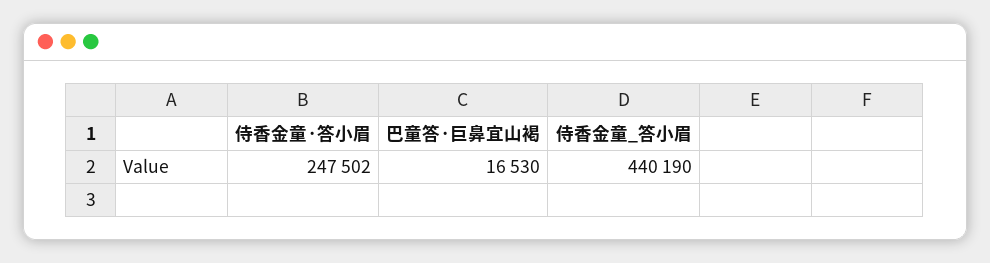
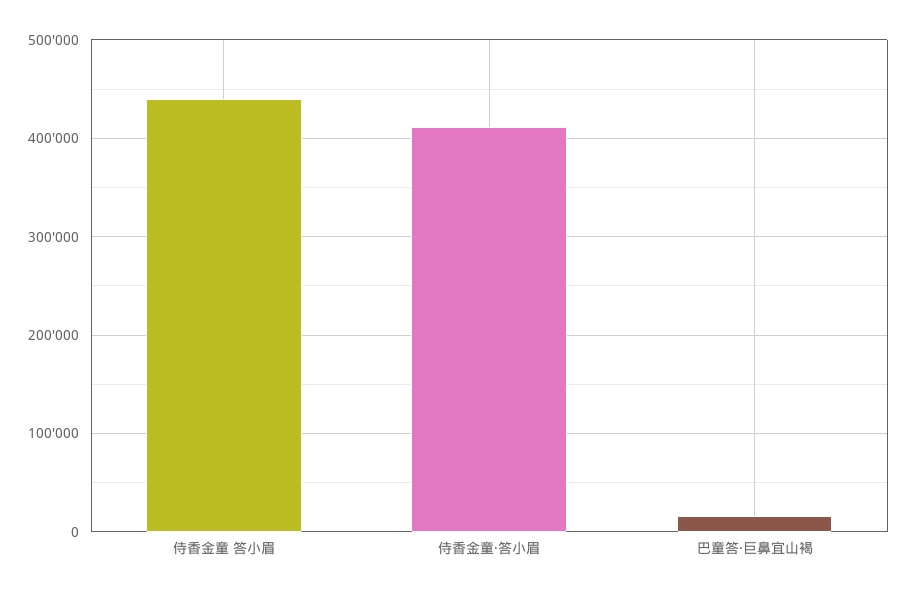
侍香金童·答小眉: 247502 -> 410000

